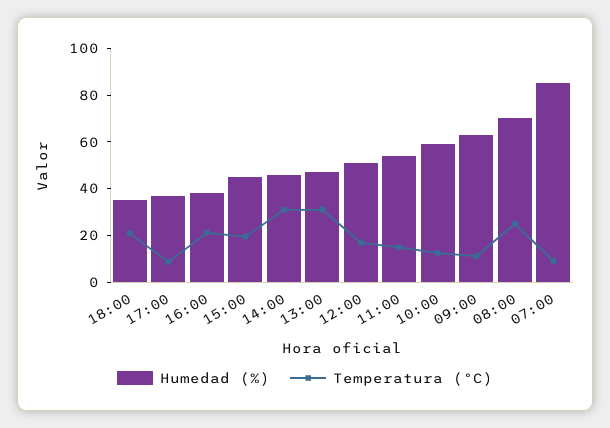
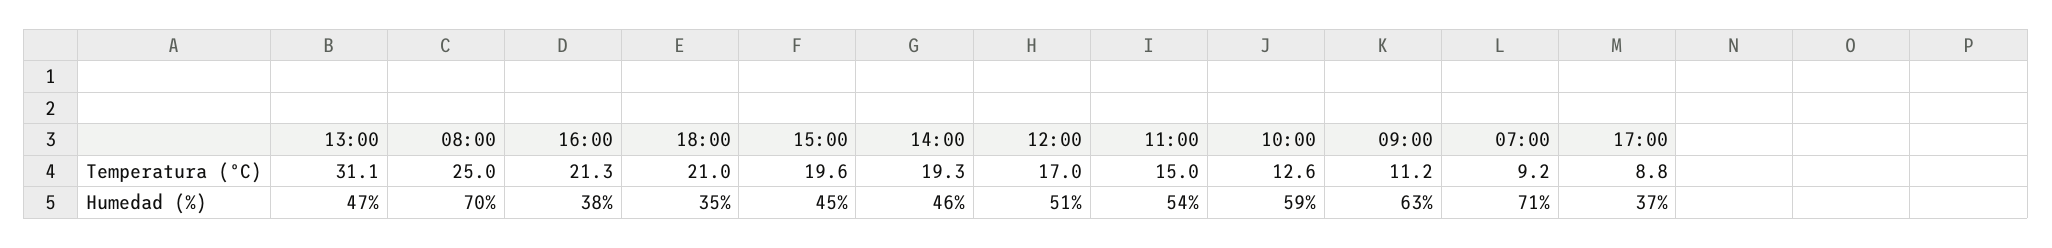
Temperatura (ºC), 14:00: 30 -> 19.3
Humedad (%), 07:00: 85 -> 71

